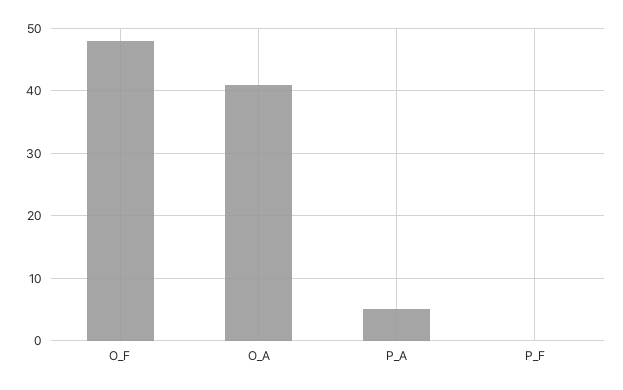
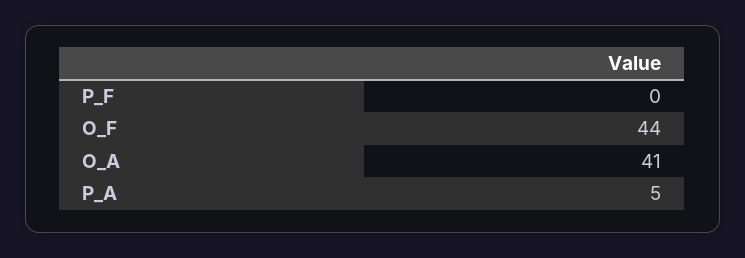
O_F: 48 -> 44

